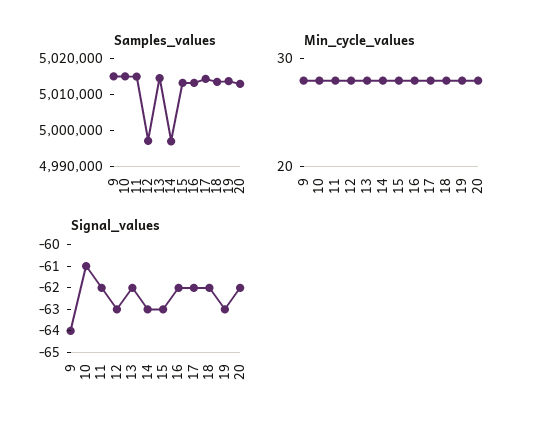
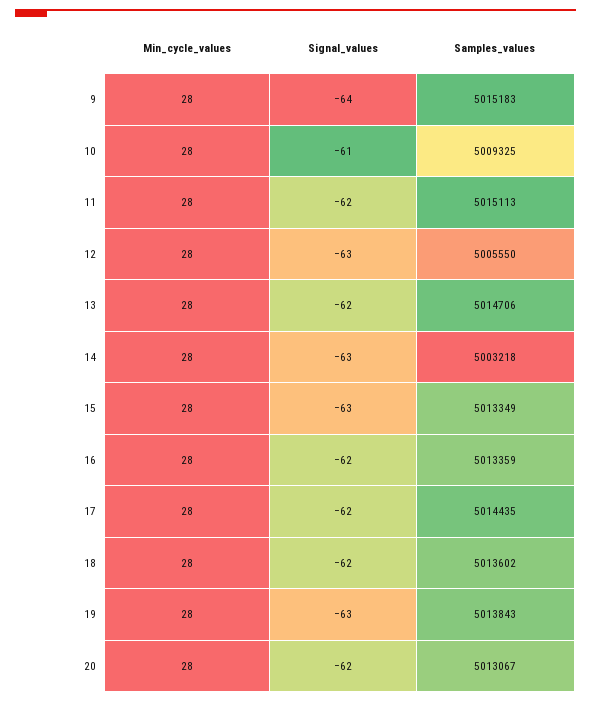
Samples_values, 10: 5015000 -> 5009325
Samples_values, 12: 4997500 -> 5005550
Samples_values, 14: 4997500 -> 5003218

